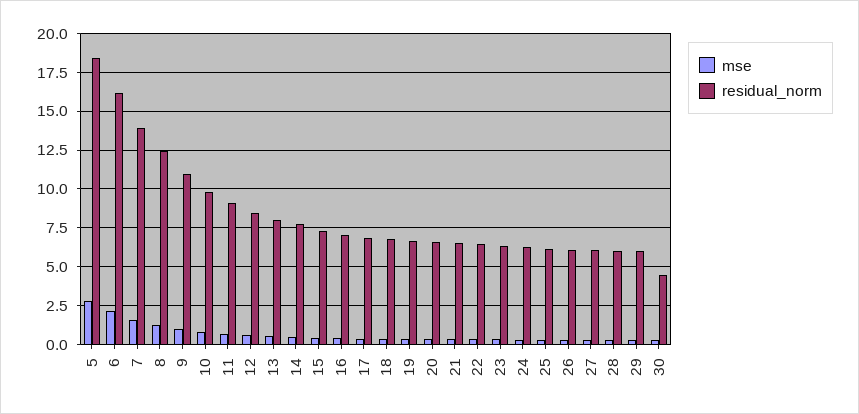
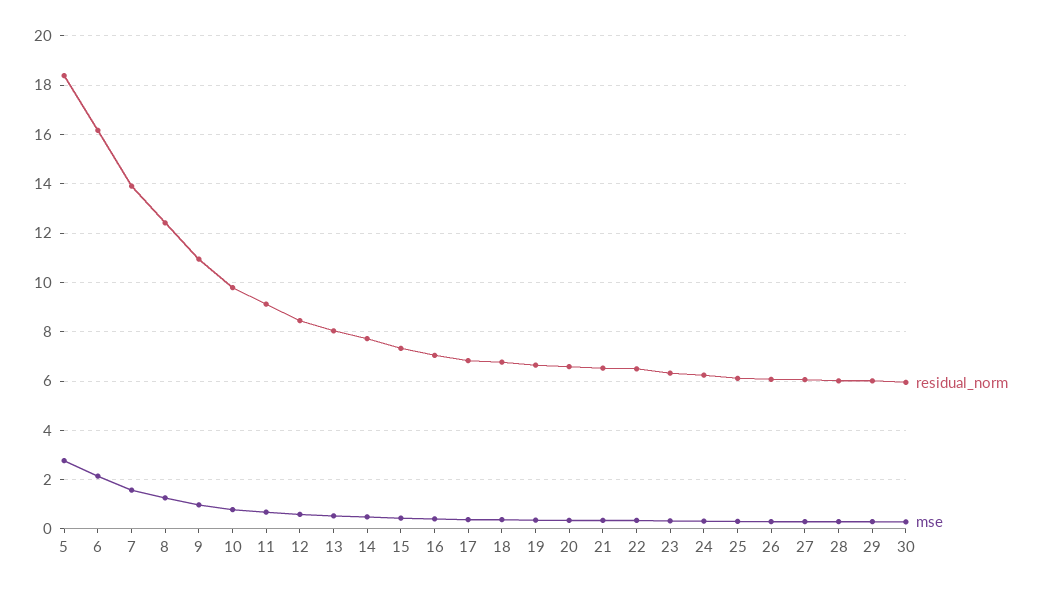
residual_norm, 30: 4.5 -> 6

